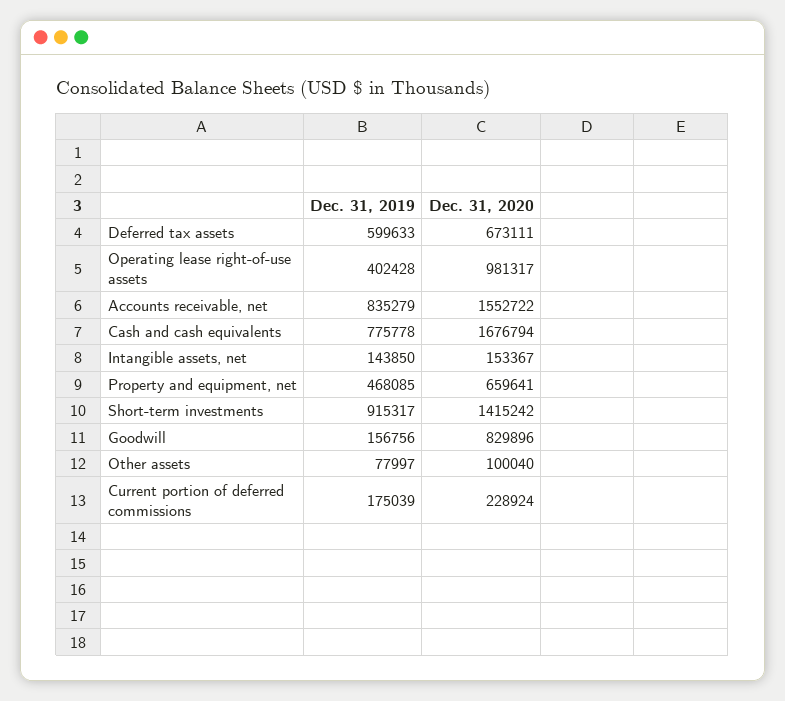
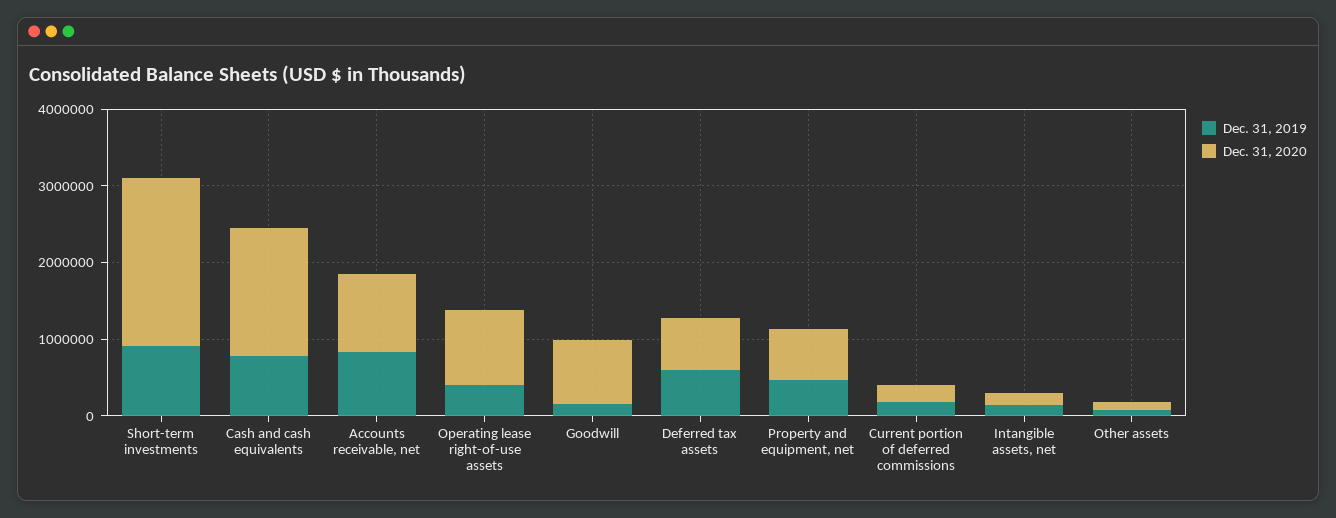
Dec. 31, 2020, Accounts receivable, net: 1552722 -> 1000000
Dec. 31, 2020, Short-term investments: 1415242 -> 2200000

